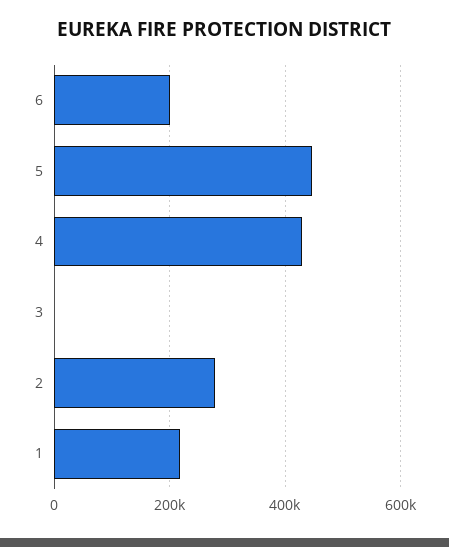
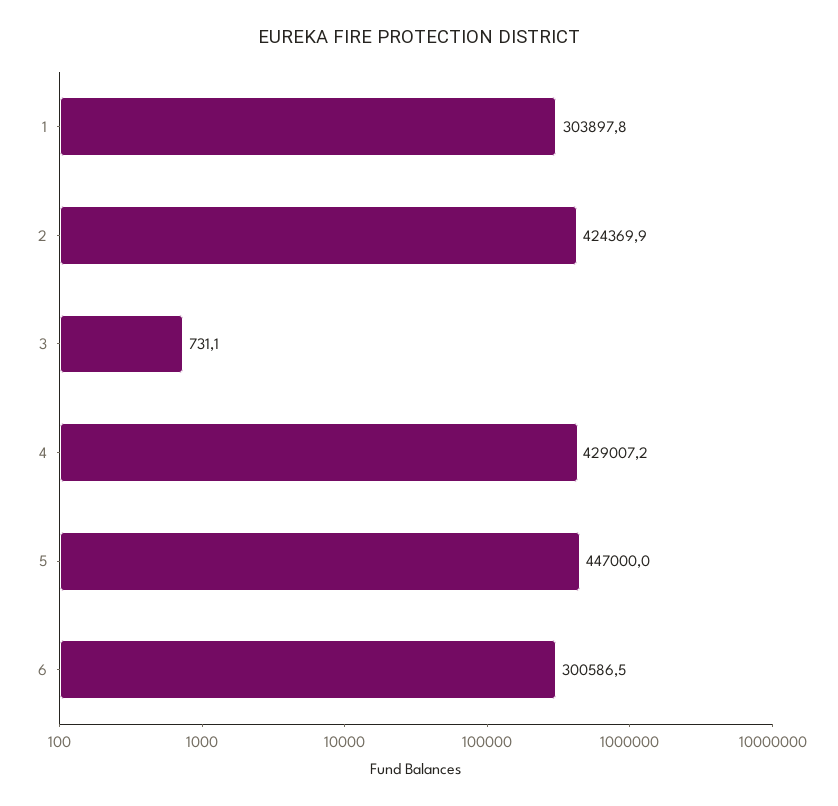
6: 200000 -> 300586.5
2: 280000 -> 424369.9
1: 220000 -> 303897.8

